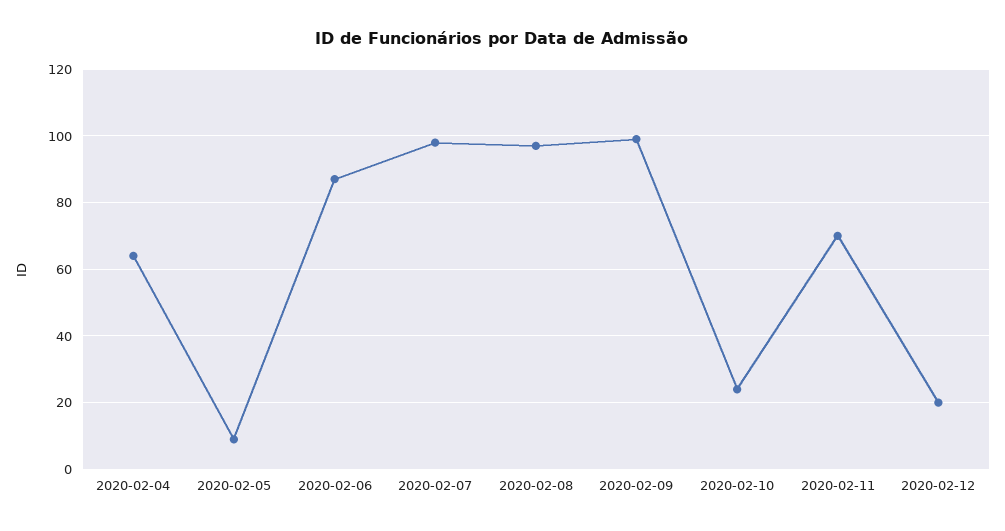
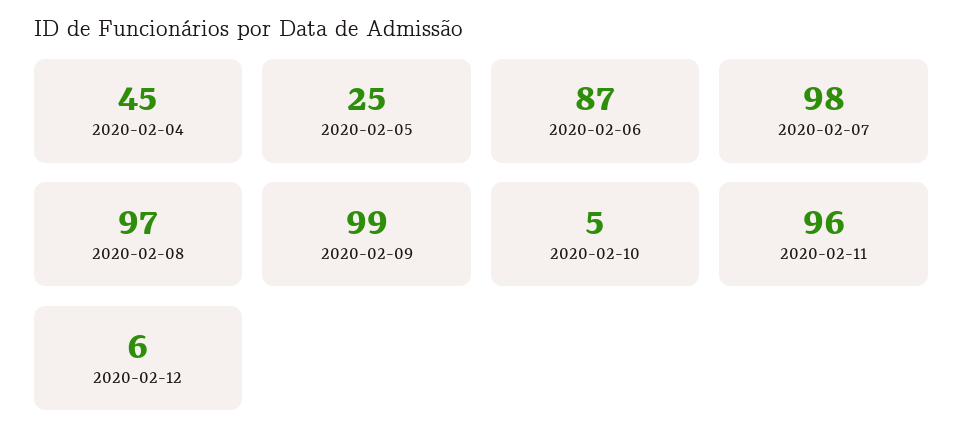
2020-02-04: 65 -> 45
2020-02-05: 10 -> 25
2020-02-10: 25 -> 5
2020-02-11: 70 -> 96
2020-02-12: 20 -> 6

